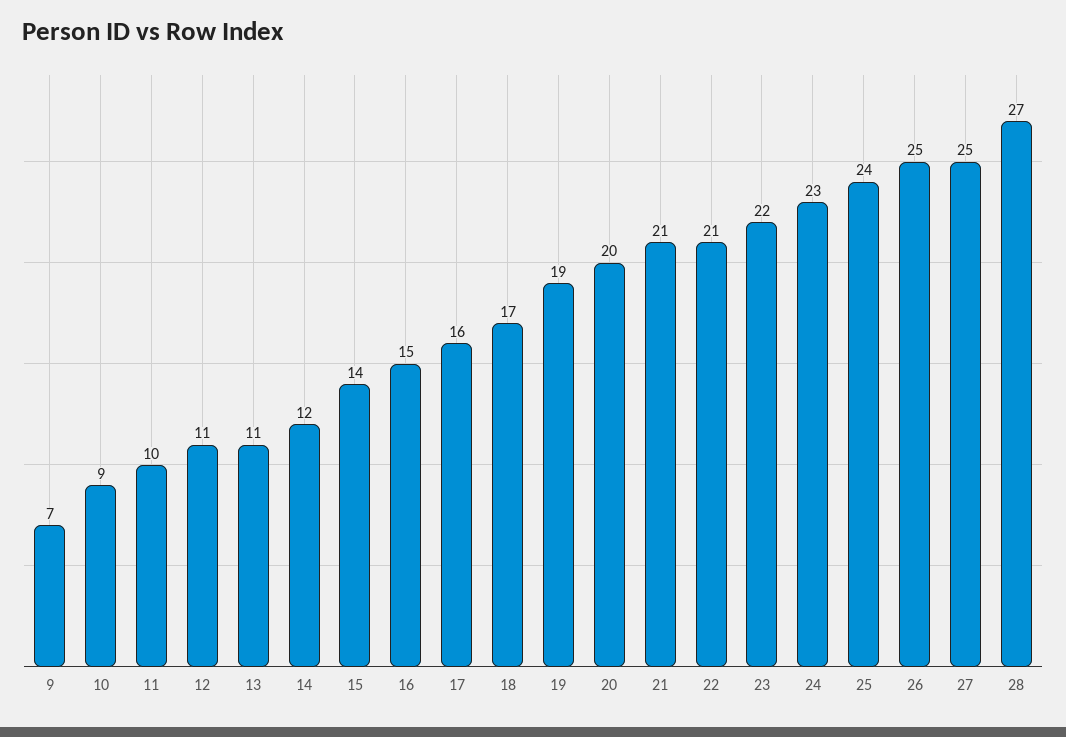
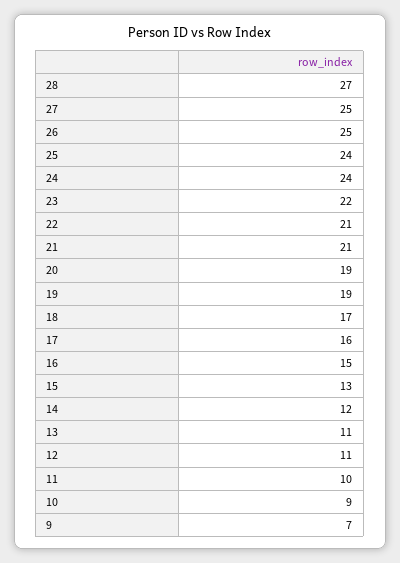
15: 14 -> 13
20: 20 -> 19
24: 23 -> 24

